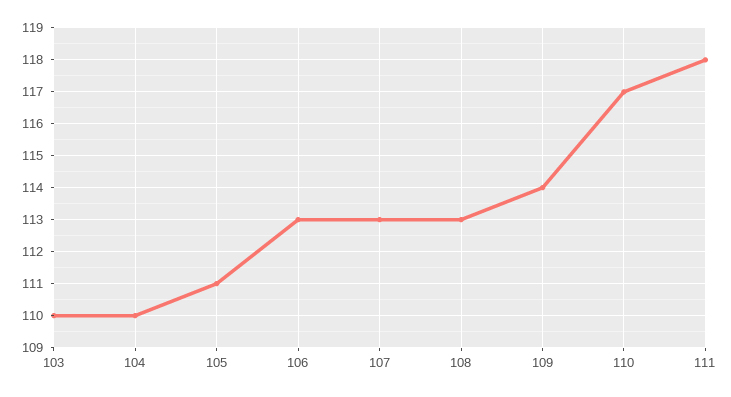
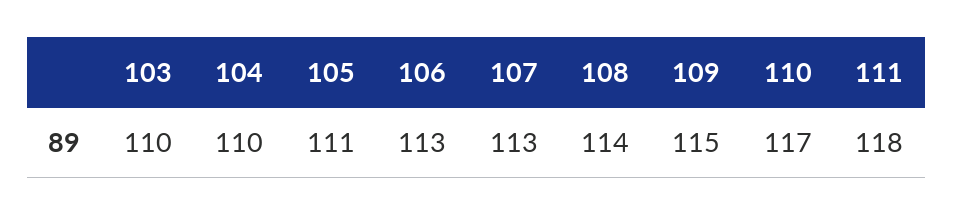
108: 113 -> 114
109: 114 -> 115

